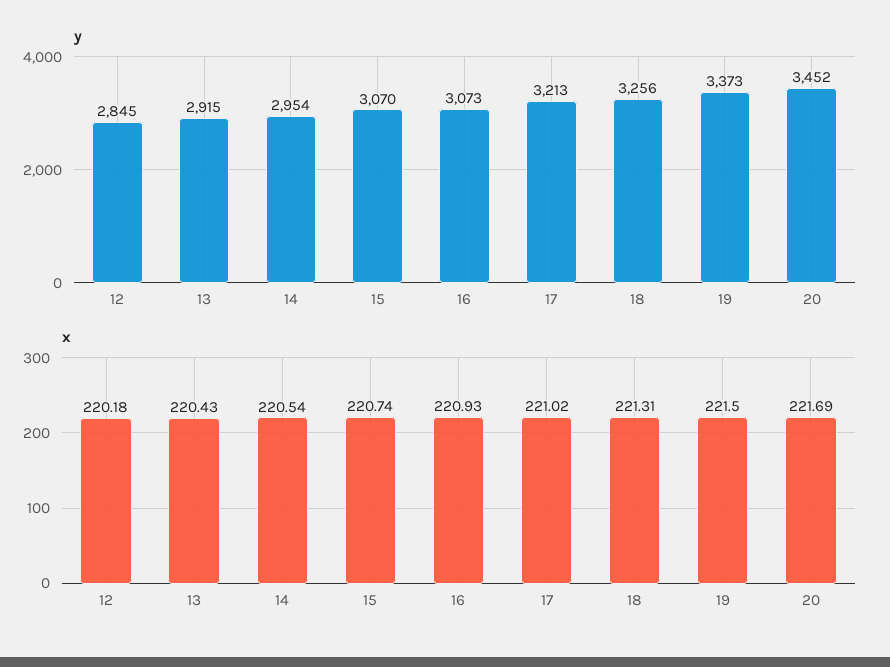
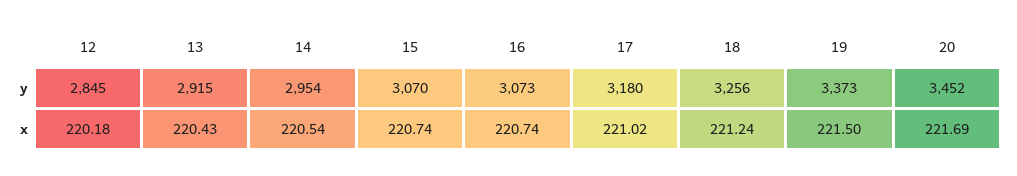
y, 17: 3213 -> 3180
x, 16: 220.93 -> 220.74
x, 18: 221.31 -> 221.24

